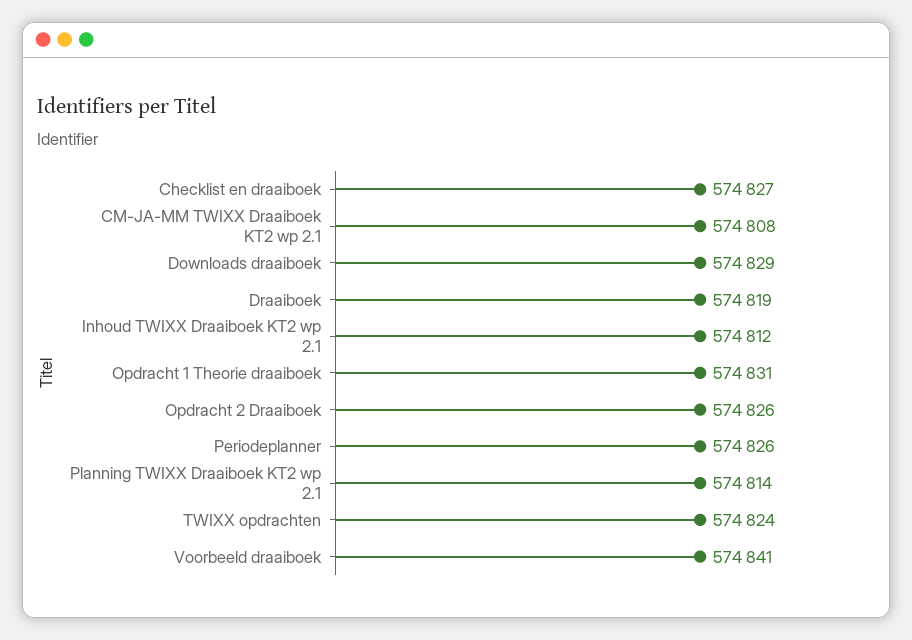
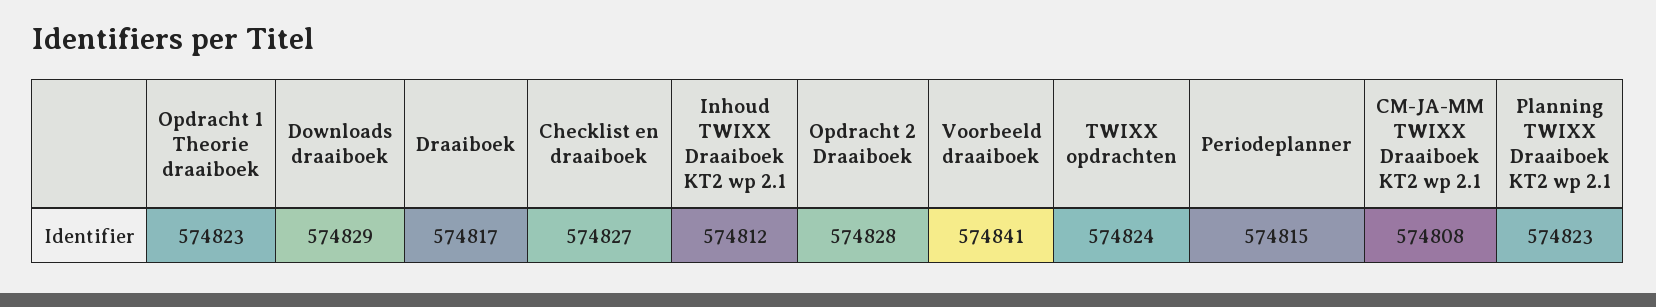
Draaiboek: 574819 -> 574817
Opdracht 1 Theorie draaiboek: 574831 -> 574823
Opdracht 2 Draaiboek: 574826 -> 574828
Periodeplanner: 574826 -> 574815
Planning TWIXX Draaiboek KT2 wp 2.1: 574814 -> 574823

